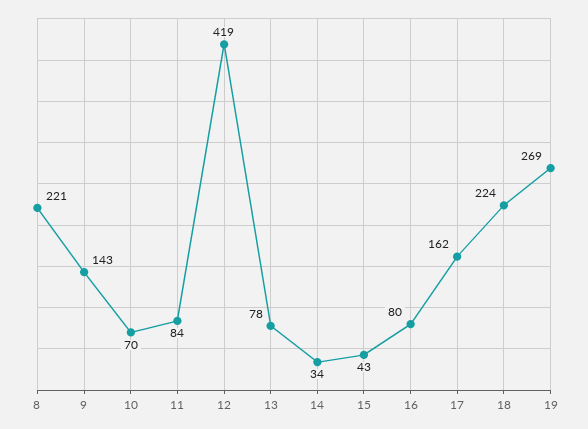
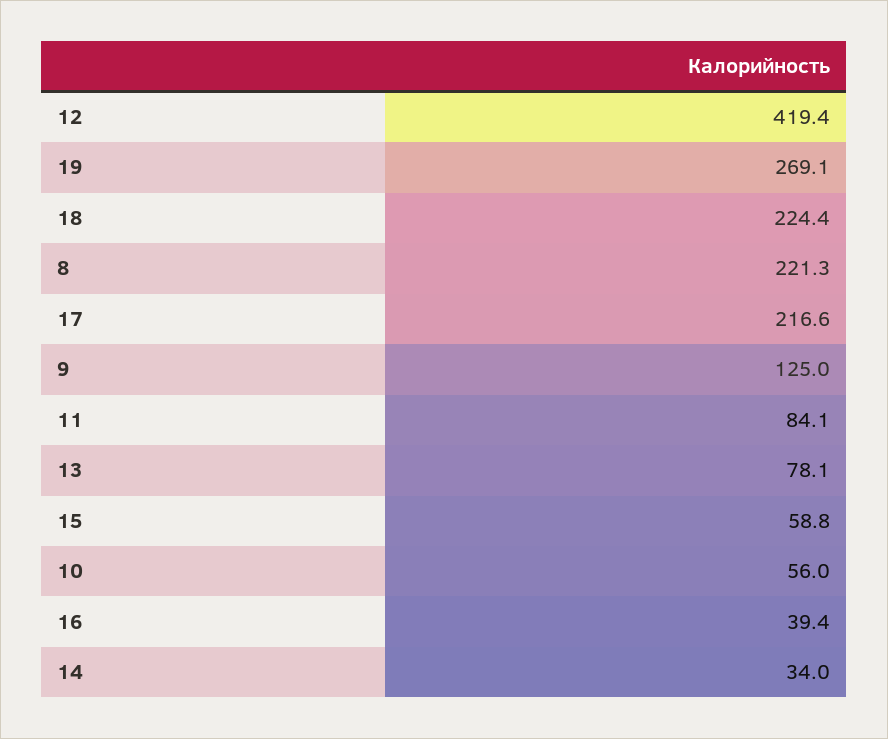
9: 143 -> 125
10: 70 -> 56
15: 43 -> 58.8
16: 80 -> 39.4
17: 162 -> 216.6

